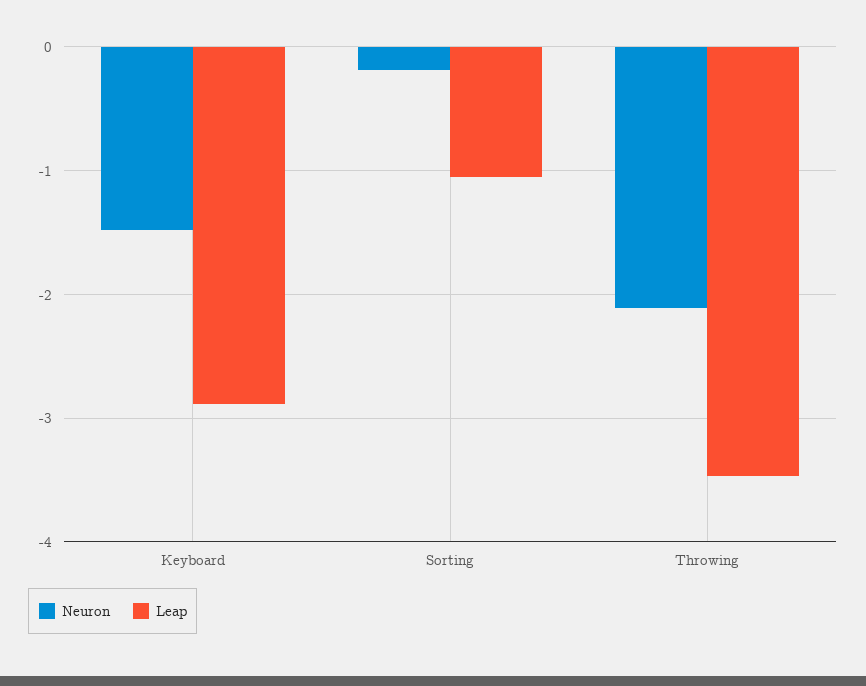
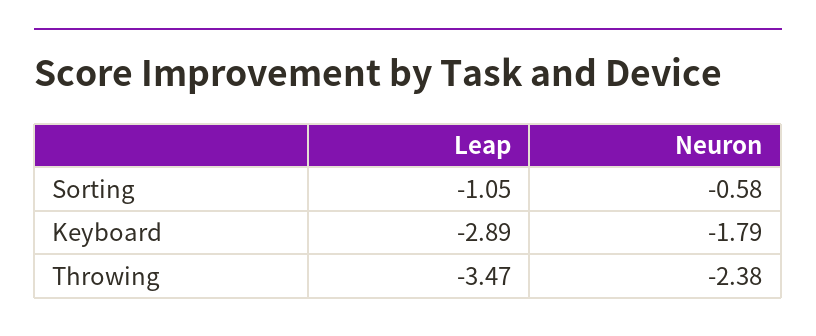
Neuron, Keyboard: -1.5 -> -1.79
Neuron, Sorting: -0.2 -> -0.58
Neuron, Throwing: -2.1 -> -2.38

